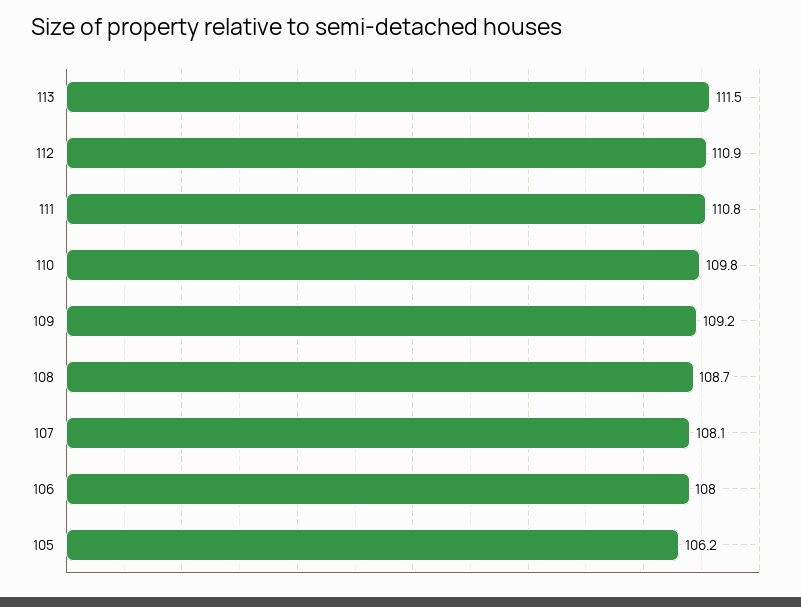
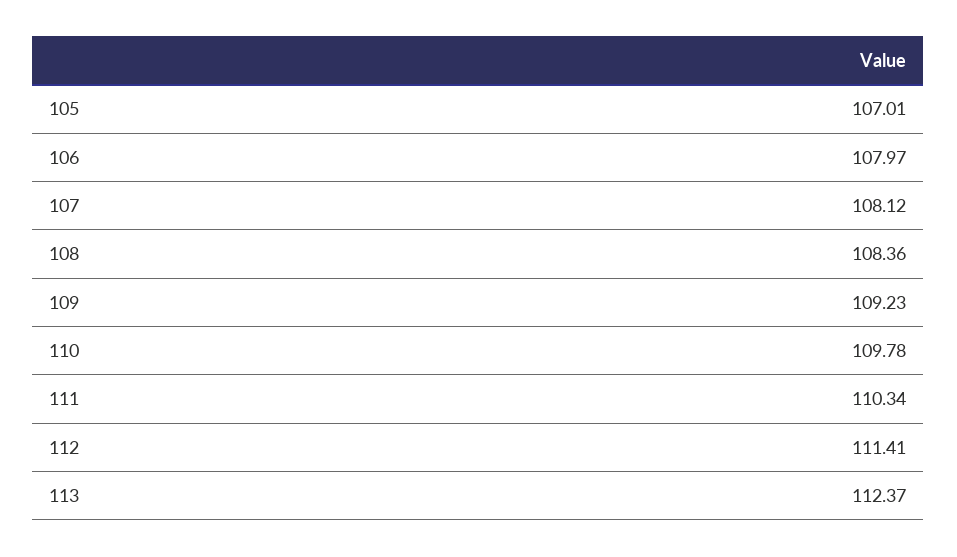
113: 111.5 -> 112.37
112: 110.9 -> 111.41
111: 110.8 -> 110.34
108: 108.7 -> 108.36
105: 106.2 -> 107.01

